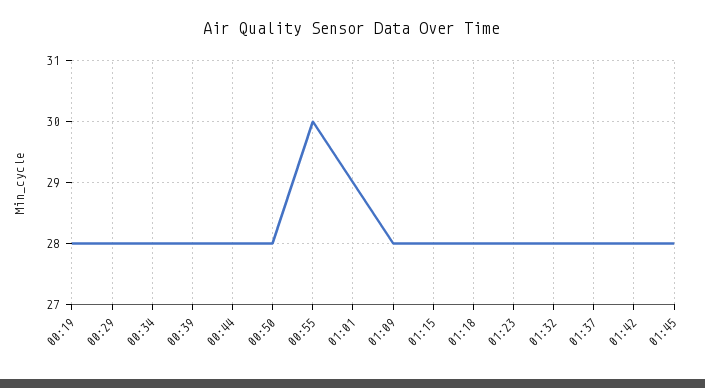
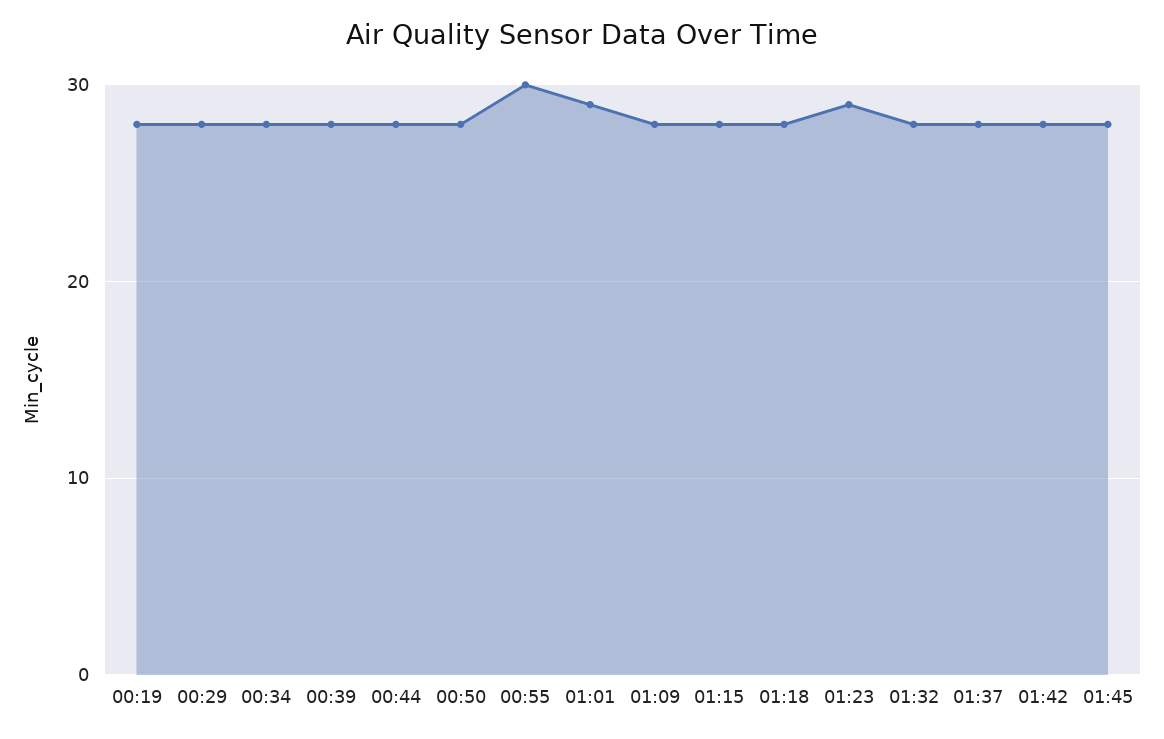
01:23: 28 -> 29

